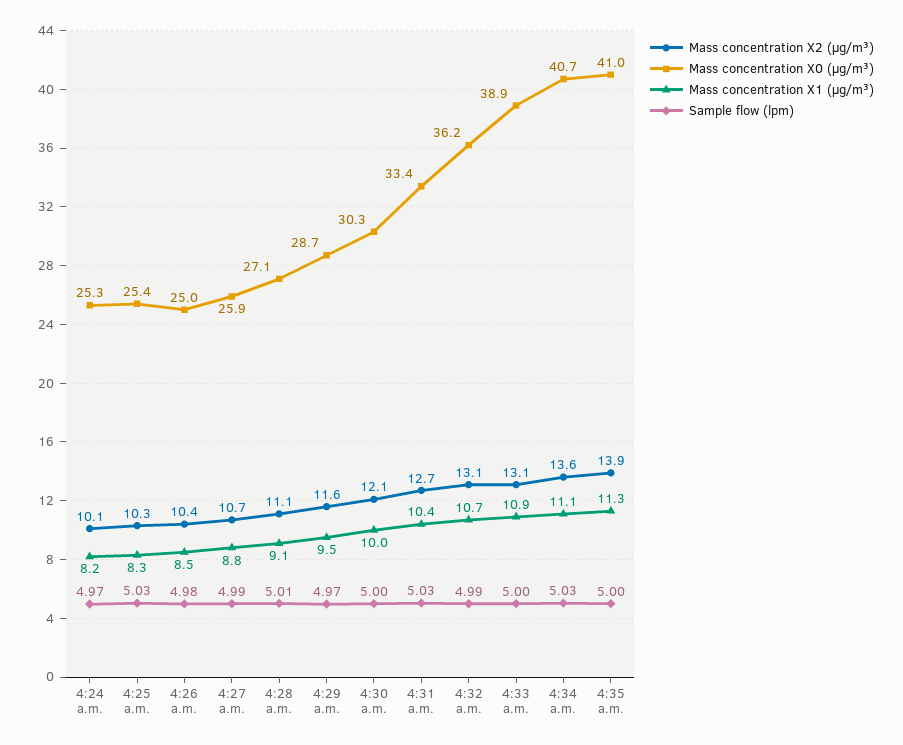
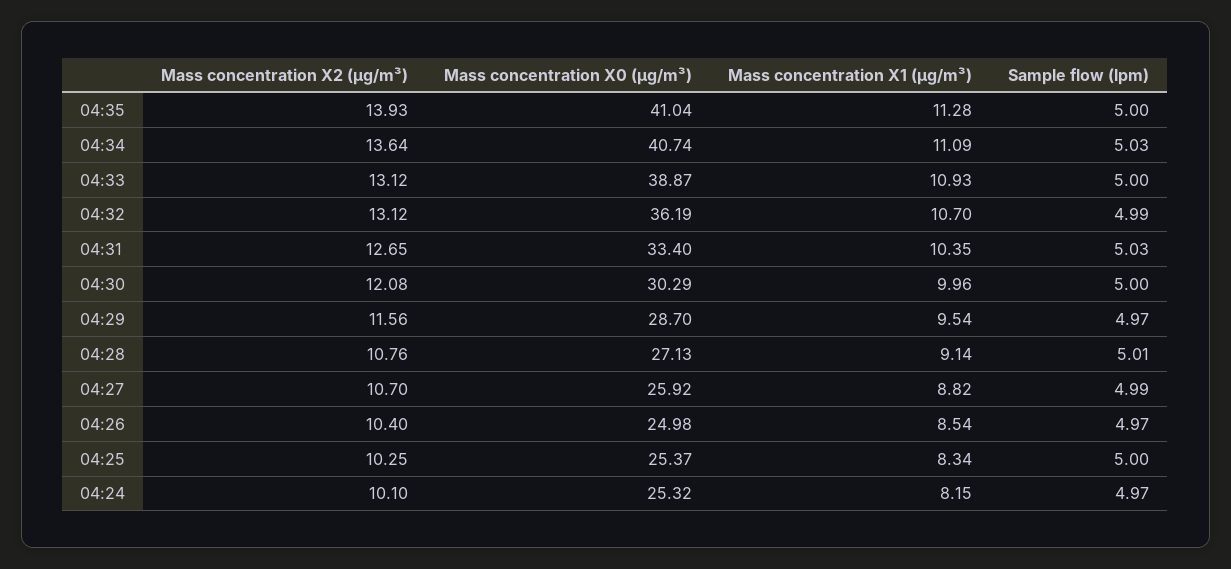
Sample flow (lpm), 4:25 a.m.: 5.03 -> 5
Sample flow (lpm), 4:26 a.m.: 4.98 -> 4.97
Mass concentration X2 (μg/m³), 4:28 a.m.: 11.1 -> 10.76

